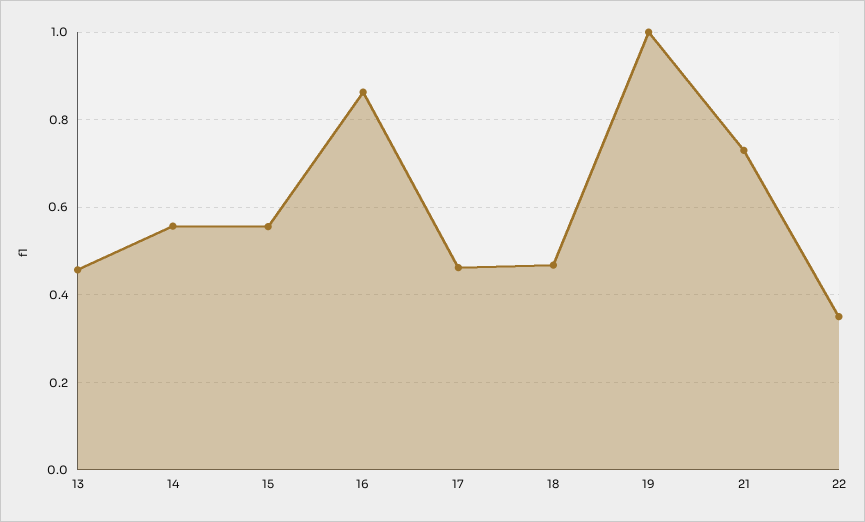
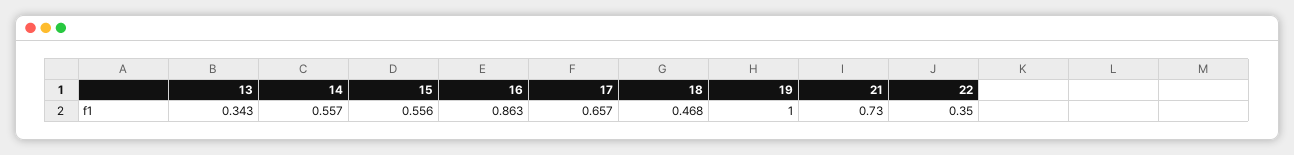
13: 0.46 -> 0.343
17: 0.46 -> 0.657

